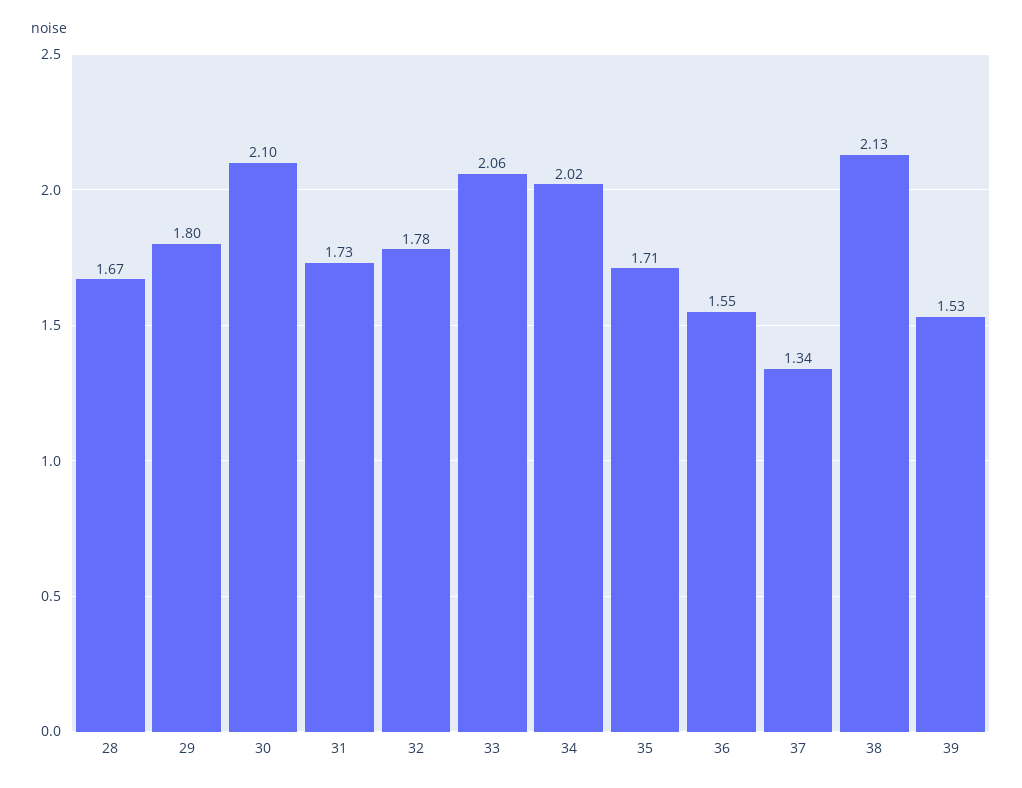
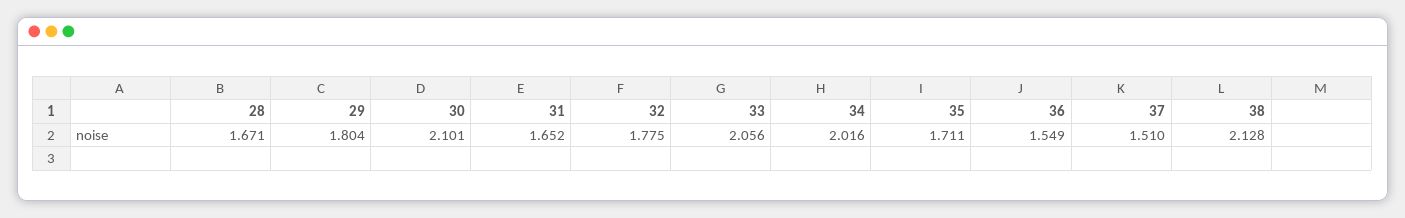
31: 1.73 -> 1.652
37: 1.34 -> 1.51
39: 1.53 -> none

